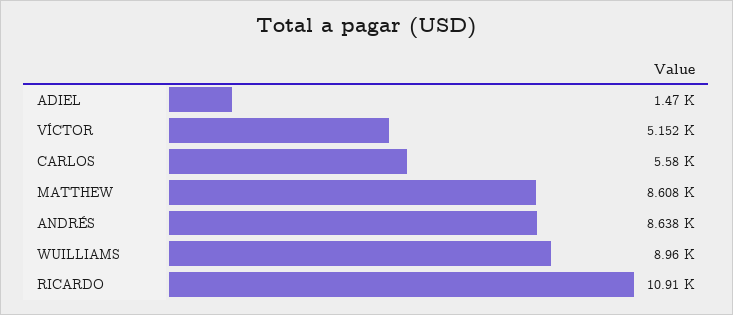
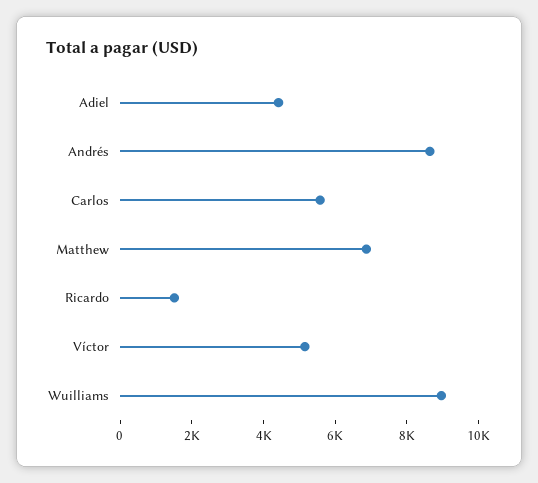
ADIEL: 1470 -> 4500
MATTHEW: 8608 -> 7000
RICARDO: 10910 -> 1500

